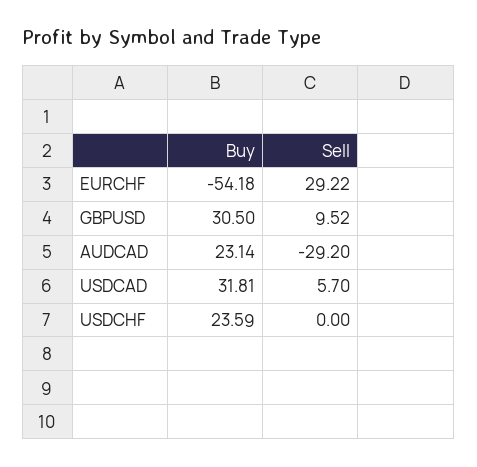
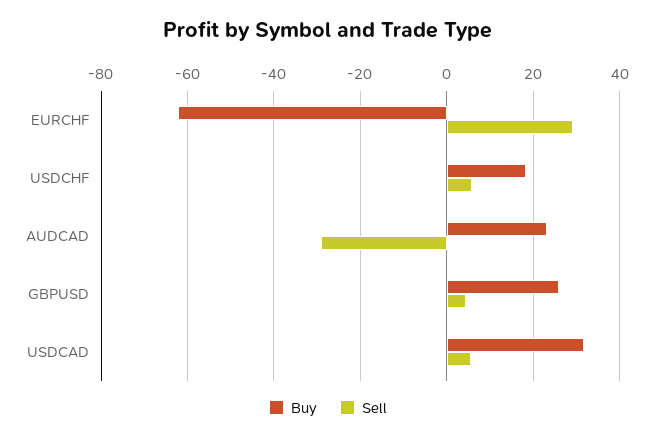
Buy, EURCHF: -54.18 -> -62
Buy, GBPUSD: 30.5 -> 26
Sell, GBPUSD: 9.52 -> 4
Buy, USDCHF: 23.59 -> 18
Sell, USDCHF: 0 -> 6

